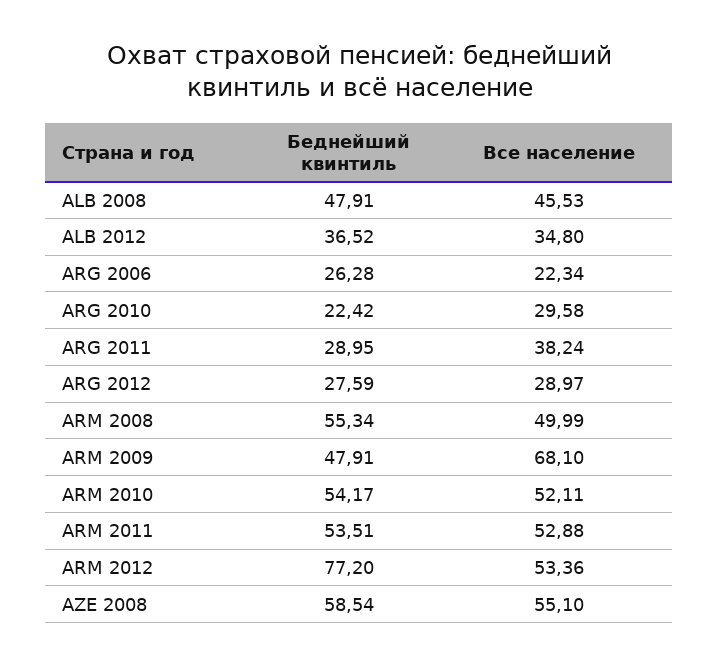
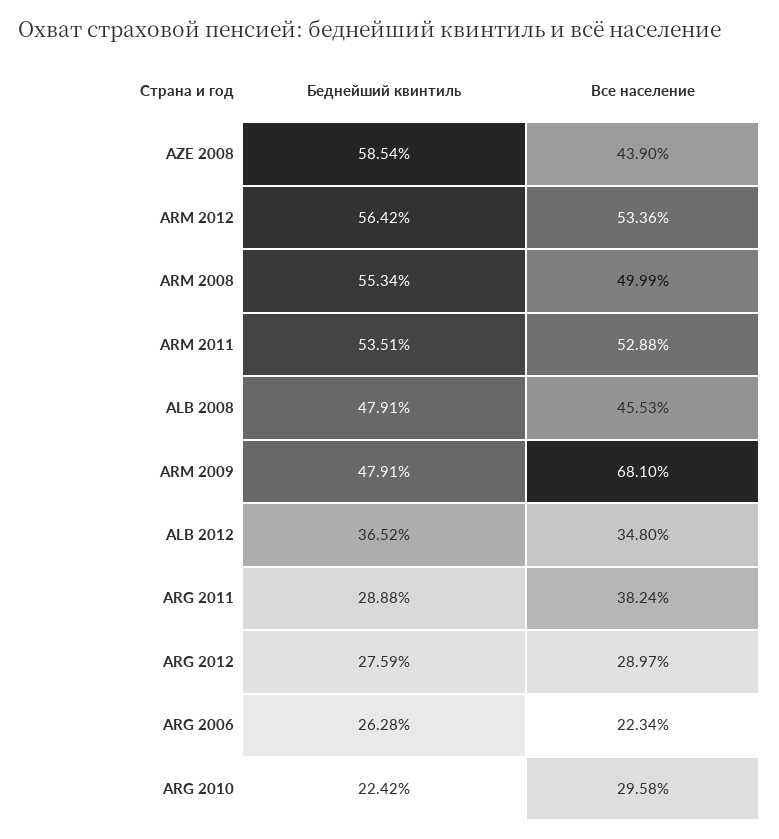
Беднейший квинтиль, ARG 2011: 28.95 -> 28.88
Беднейший квинтиль, ARM 2010: 54.17 -> none
Все население, ARM 2010: 52.11 -> none
Беднейший квинтиль, ARM 2012: 77.2 -> 56.42
Все население, AZE 2008: 55.1 -> 43.9

